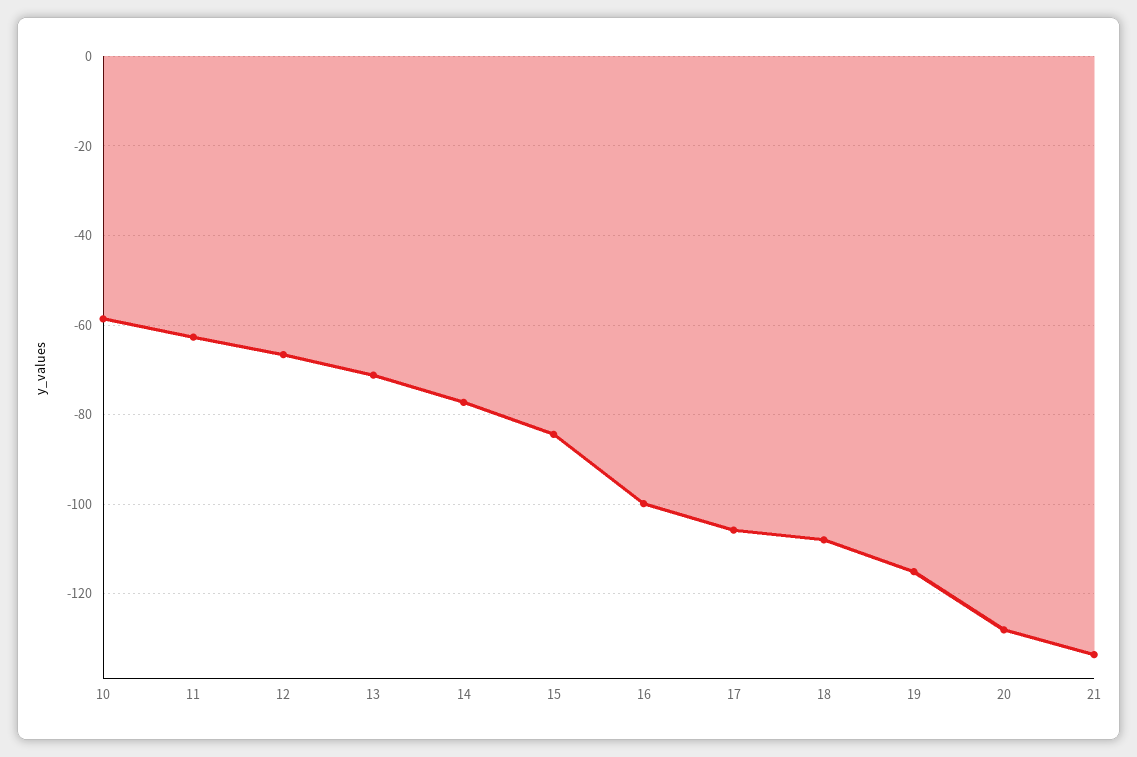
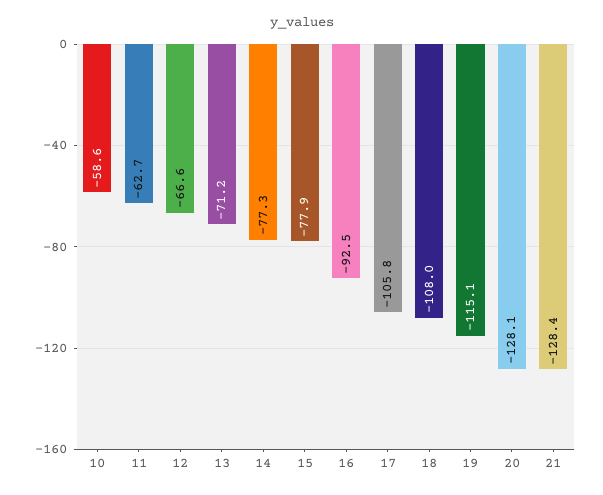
15: -84 -> -77.9
16: -100 -> -92.5
21: -134 -> -128.4

